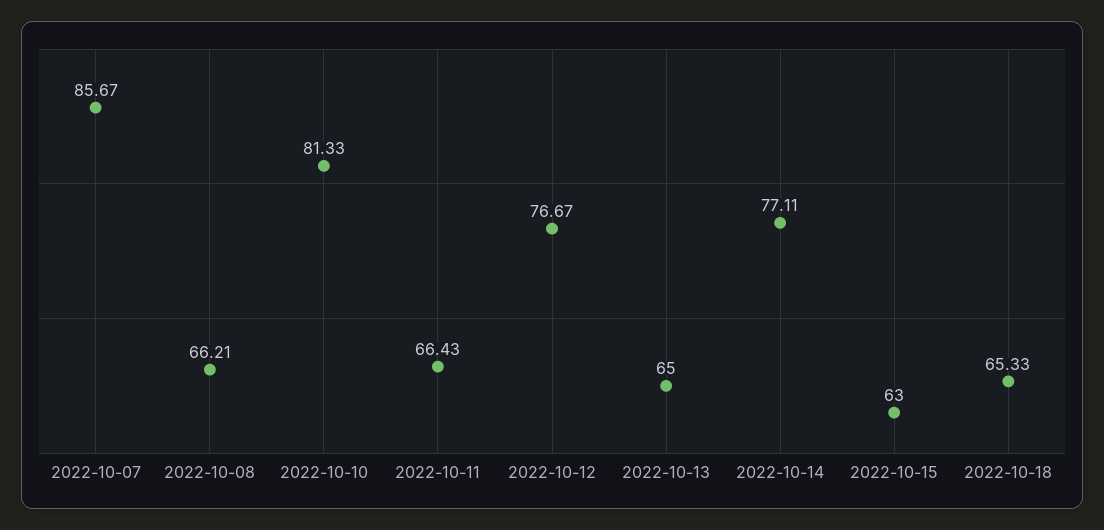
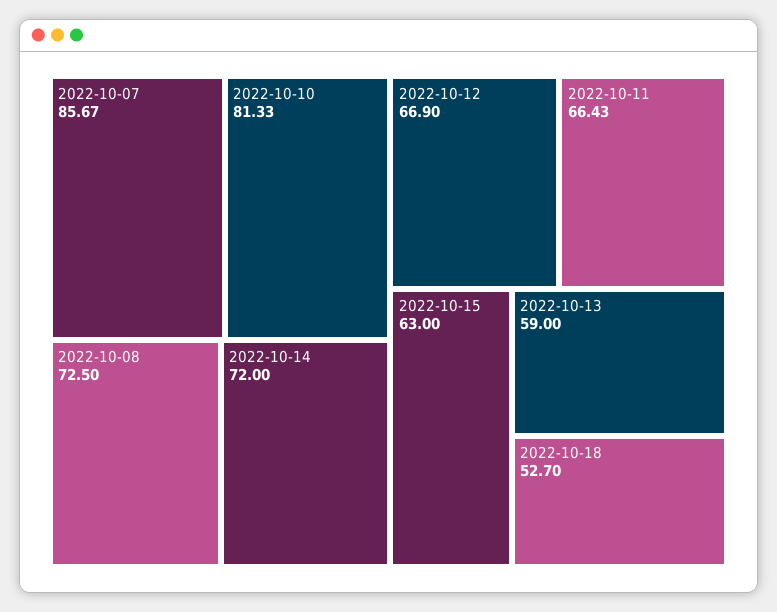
2022-10-08: 66.21 -> 72.5
2022-10-12: 76.67 -> 66.9
2022-10-13: 65 -> 59
2022-10-14: 77.11 -> 72
2022-10-18: 65.33 -> 52.7

